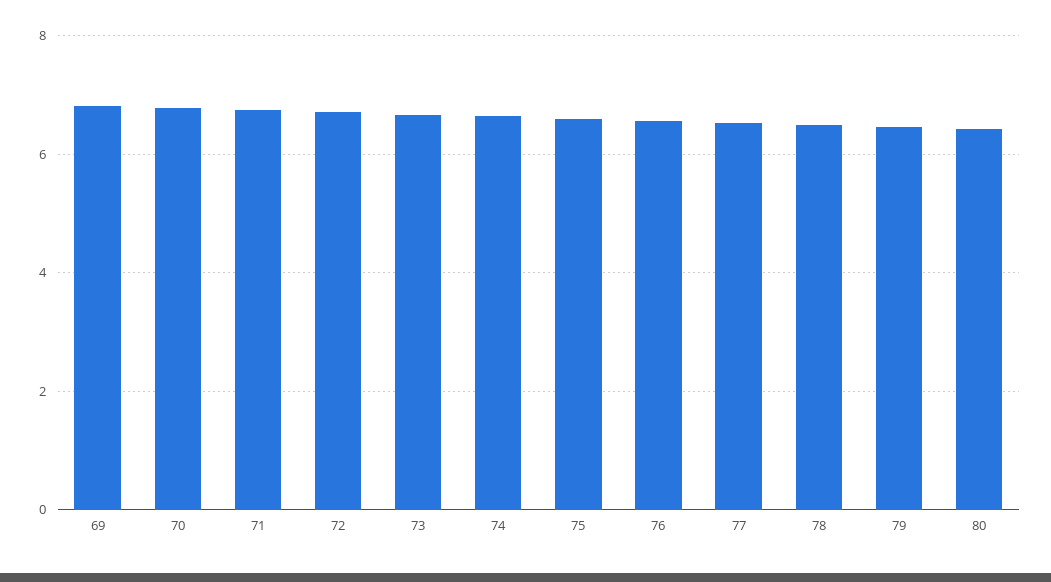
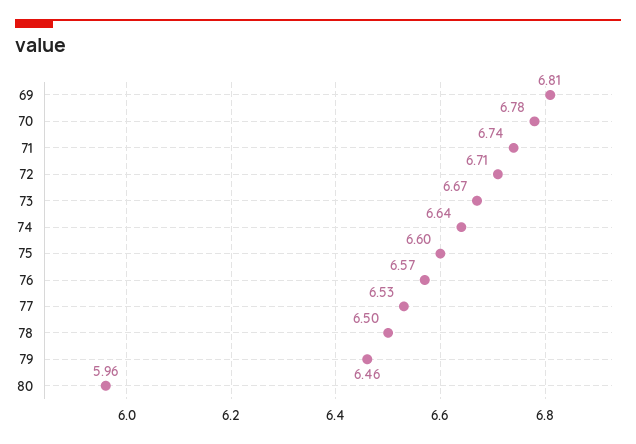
80: 6.4 -> 5.96

